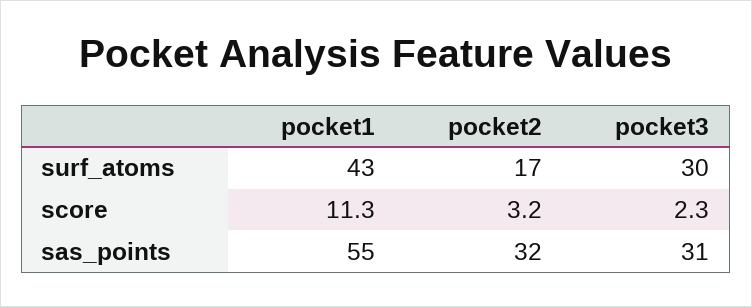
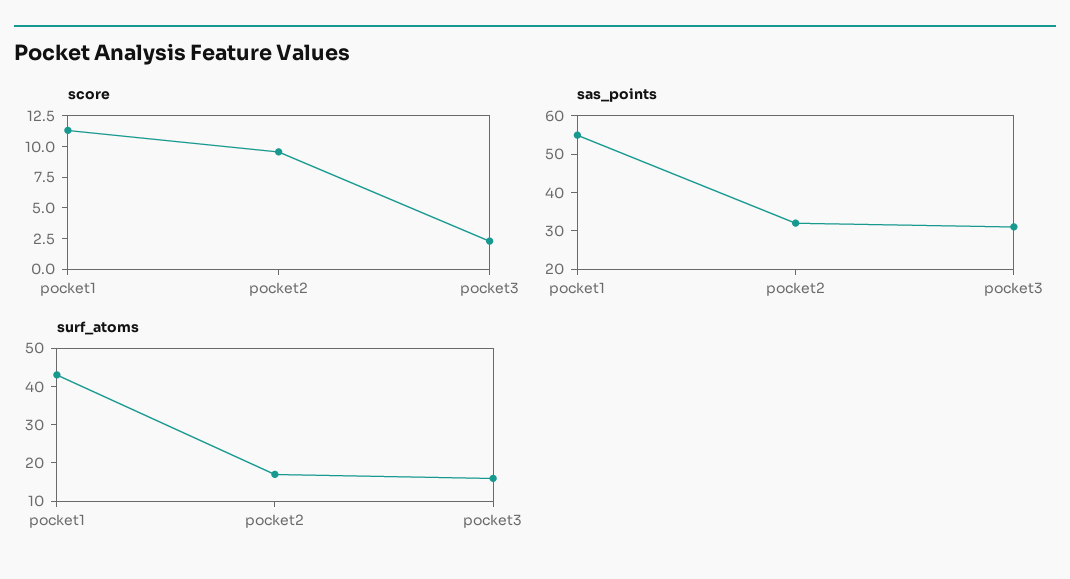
surf_atoms, pocket3: 30 -> 15
score, pocket2: 3.2 -> 10

